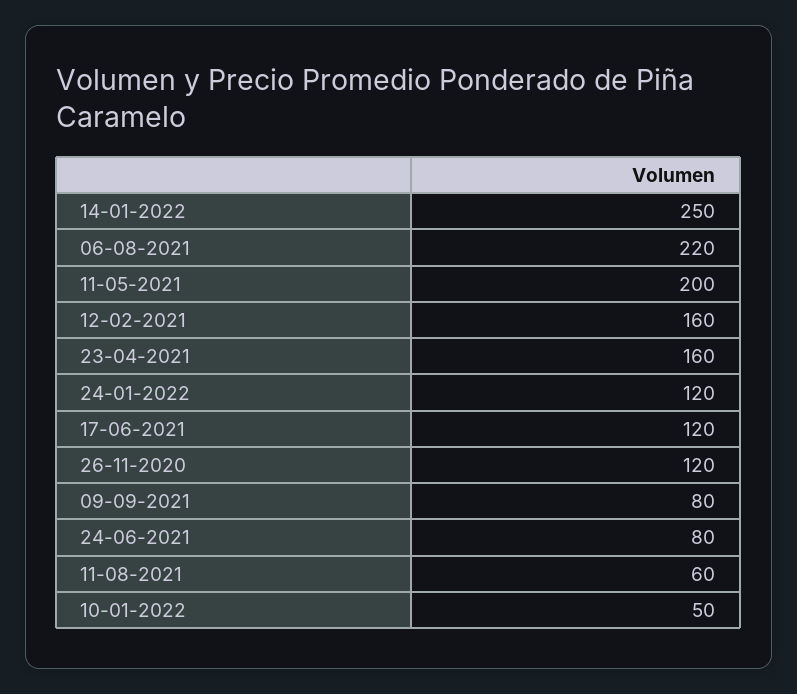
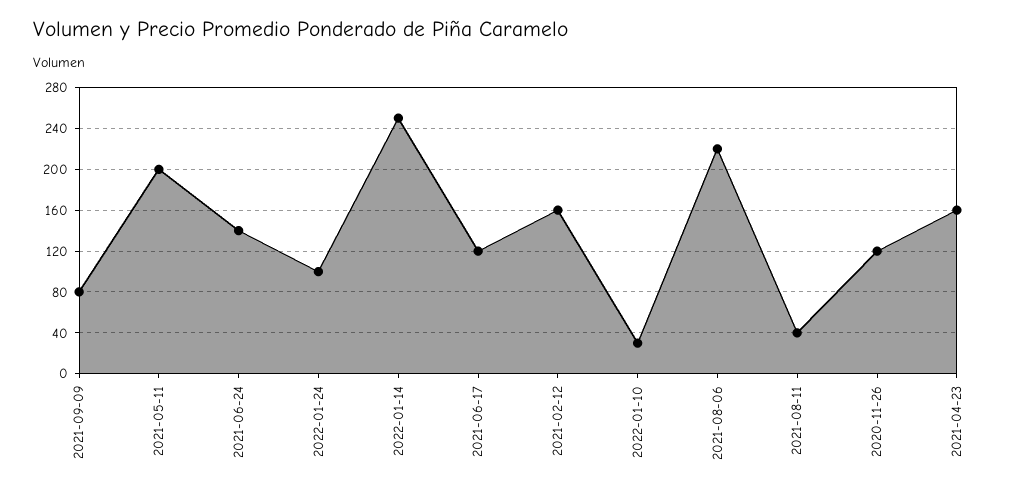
24-01-2022: 120 -> 100
24-06-2021: 80 -> 140
11-08-2021: 60 -> 40
10-01-2022: 50 -> 30

